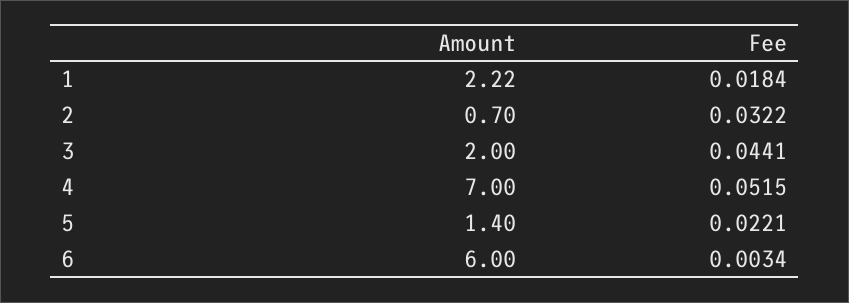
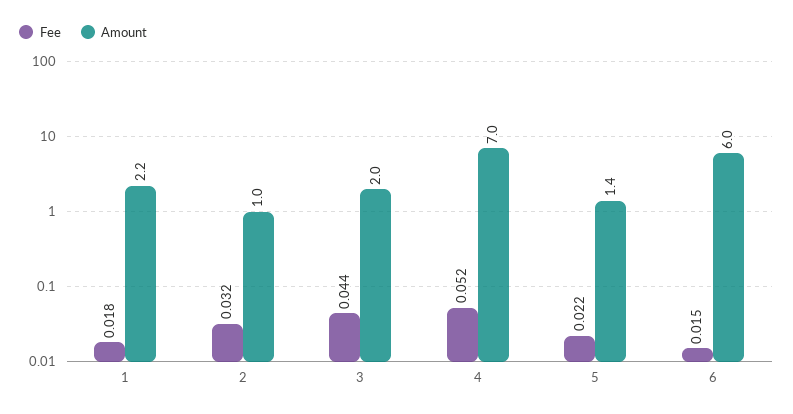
Amount, 2: 0.7 -> 1
Fee, 6: 0.0034 -> 0.015

